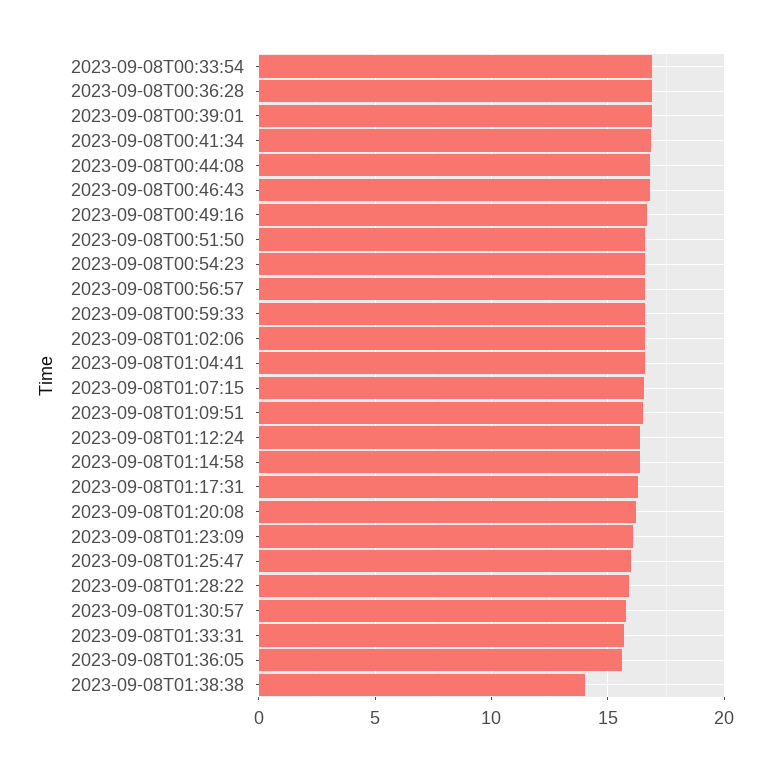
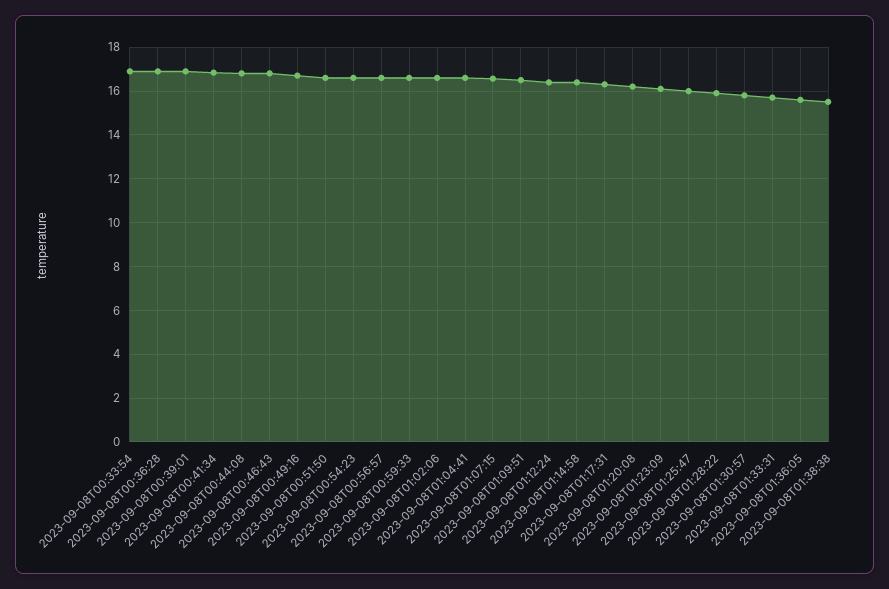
2023-09-08T01:38:38: 14 -> 15.5

